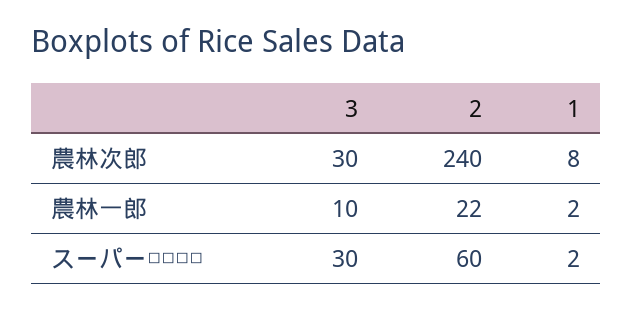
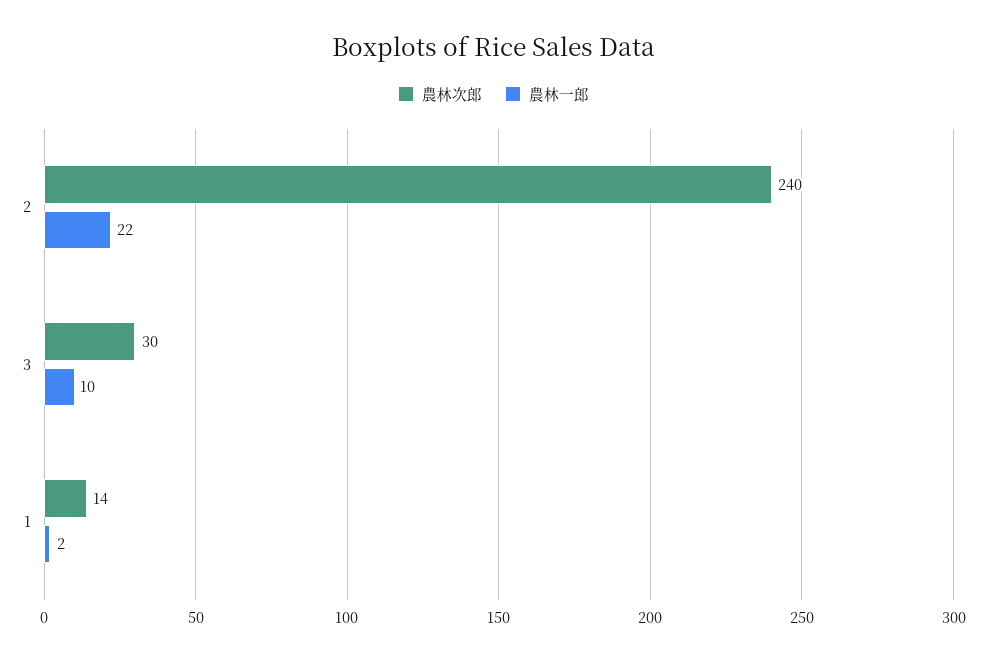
農林次郎, 1: 8 -> 14
スーパー□□□□, 3: 30 -> none
スーパー□□□□, 2: 60 -> none
スーパー□□□□, 1: 2 -> none

